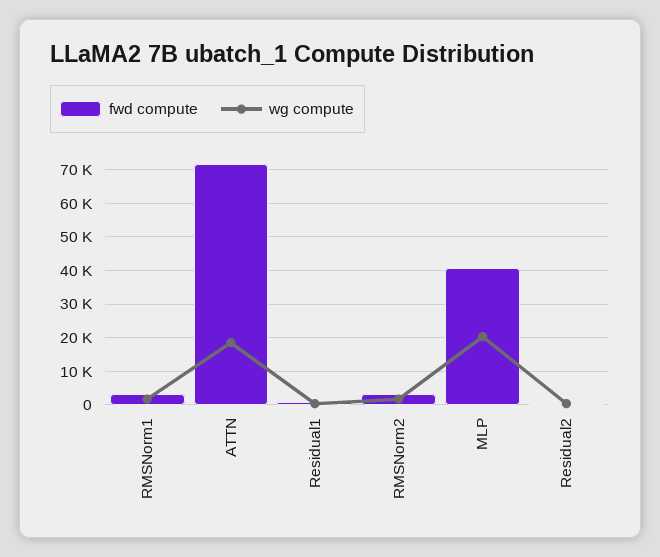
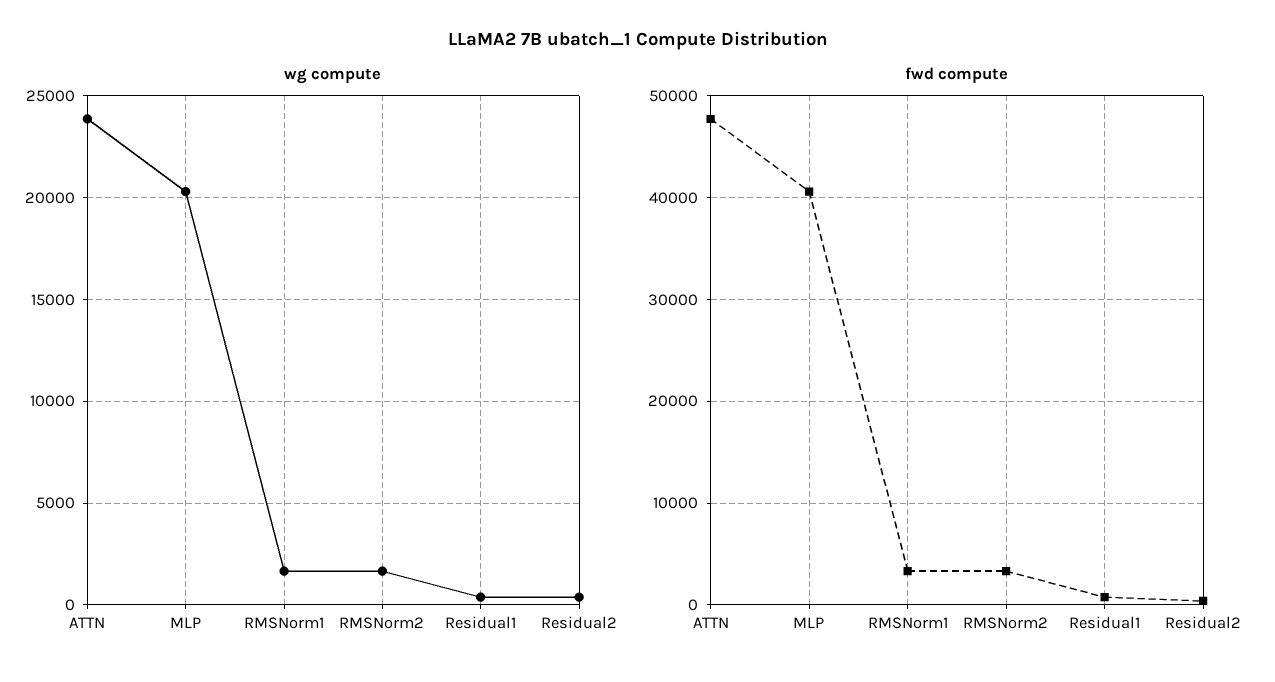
fwd compute, ATTN: 72000 -> 48000
wg compute, ATTN: 18000 -> 24000

